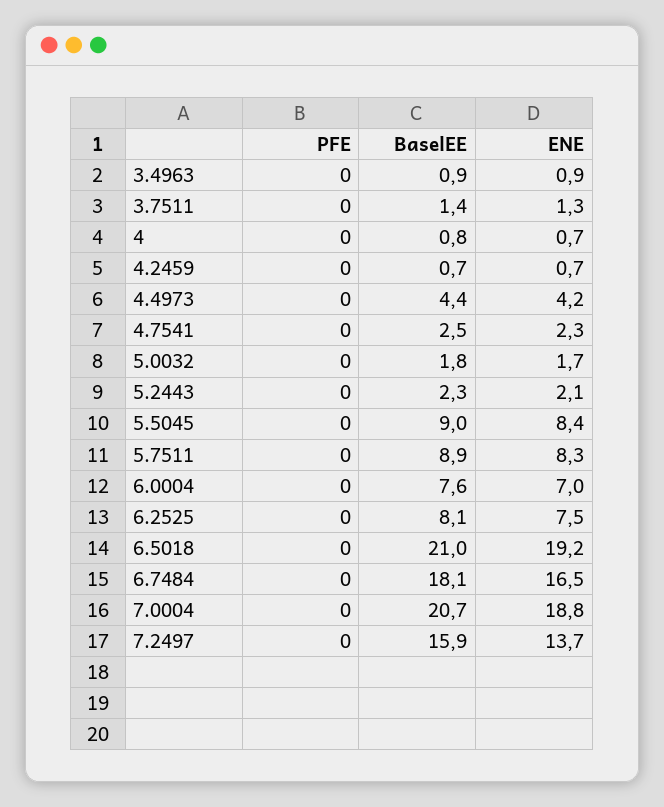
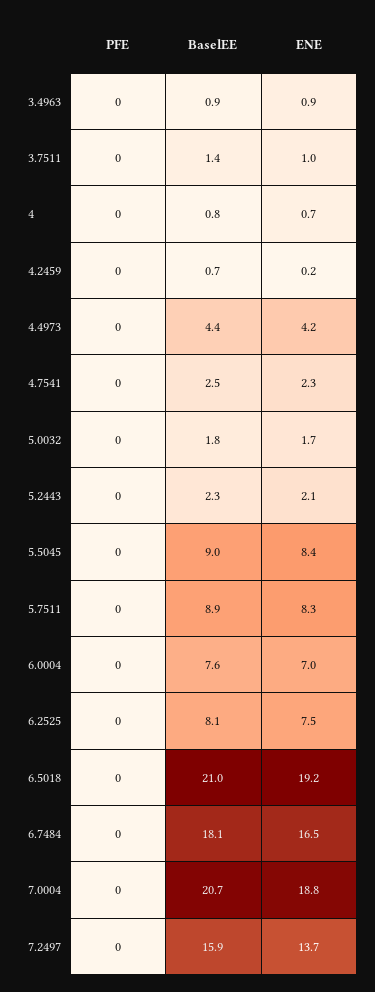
ENE, 3.7511: 1.3 -> 1
ENE, 4.2459: 0.7 -> 0.2

